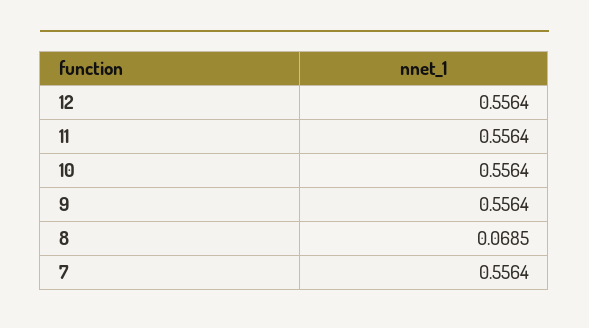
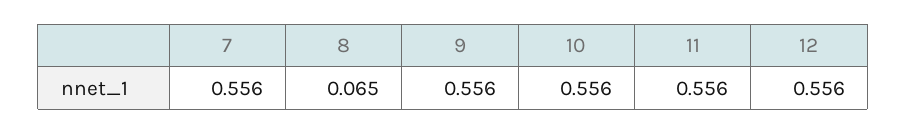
8: 0.0685 -> 0.065

